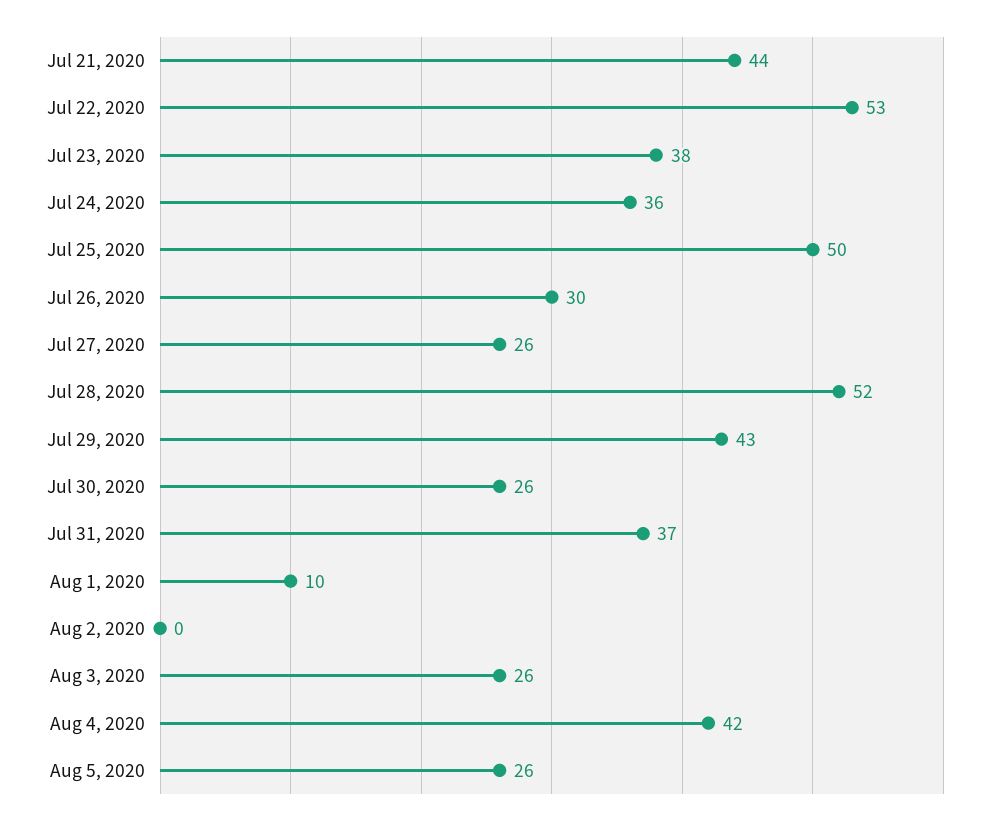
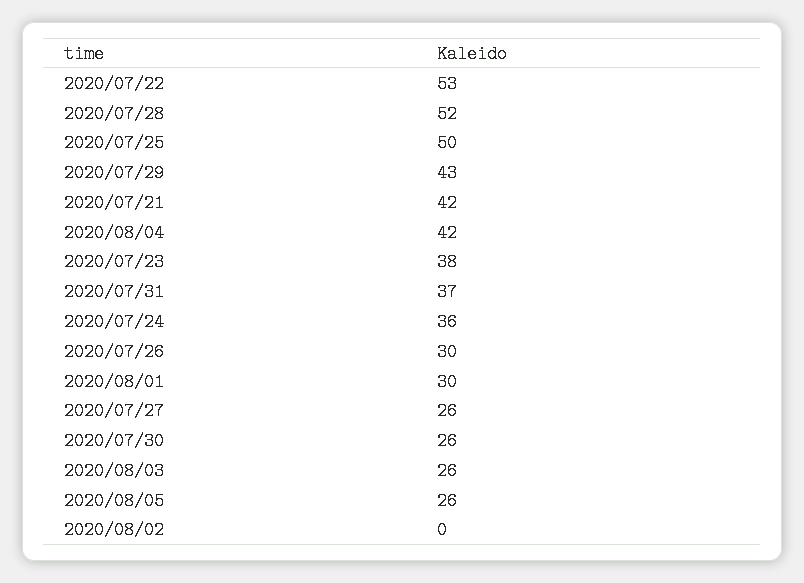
Jul 21, 2020: 44 -> 42
Aug 1, 2020: 10 -> 30

